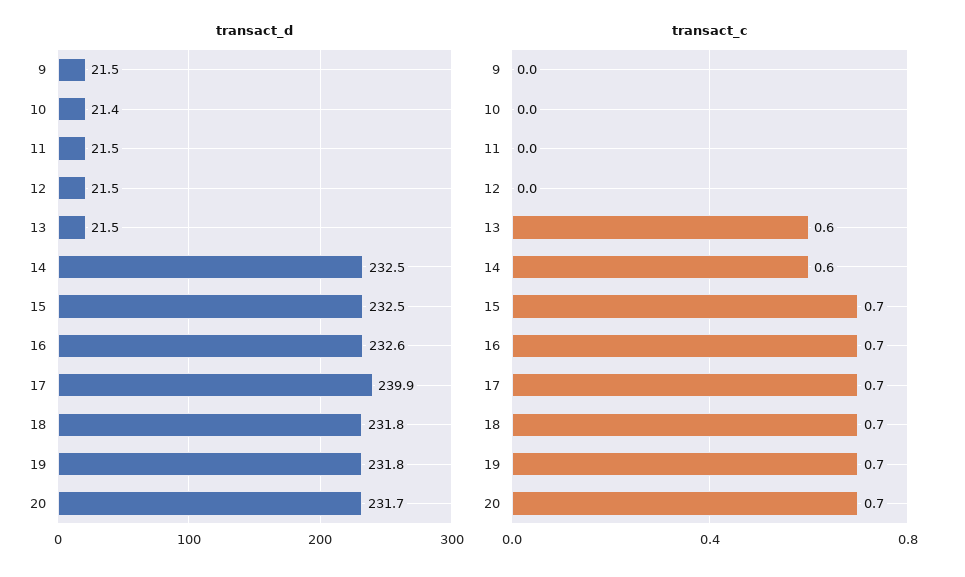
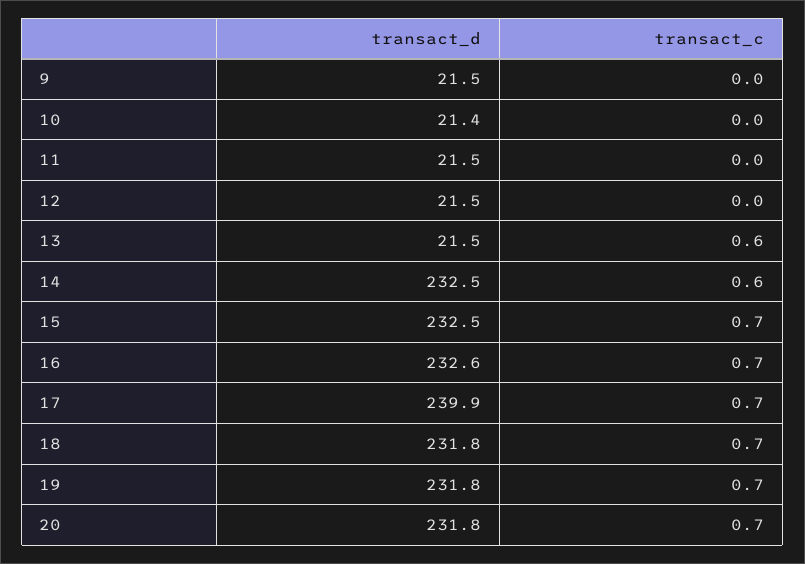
transact_d, 20: 231.7 -> 231.8

